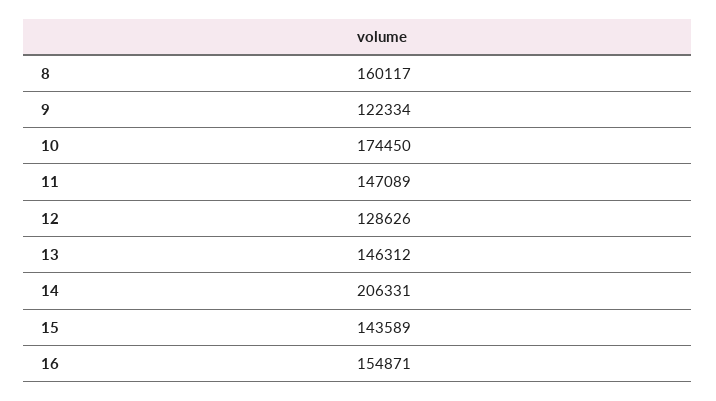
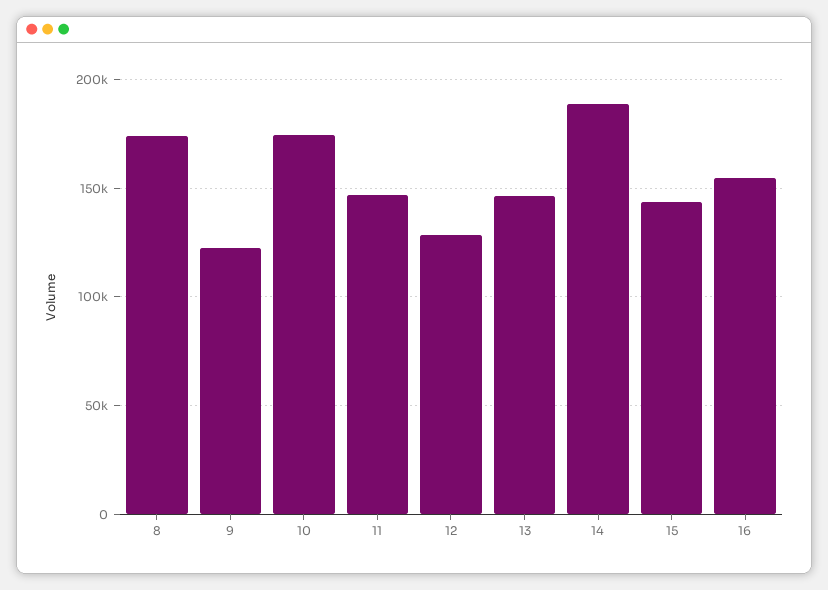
8: 160117 -> 175000
14: 206331 -> 190000

